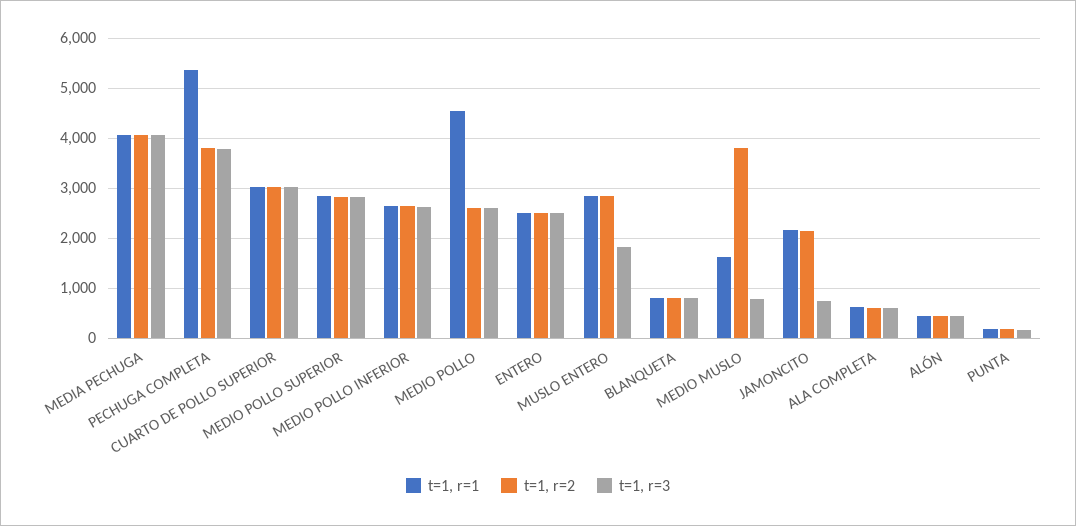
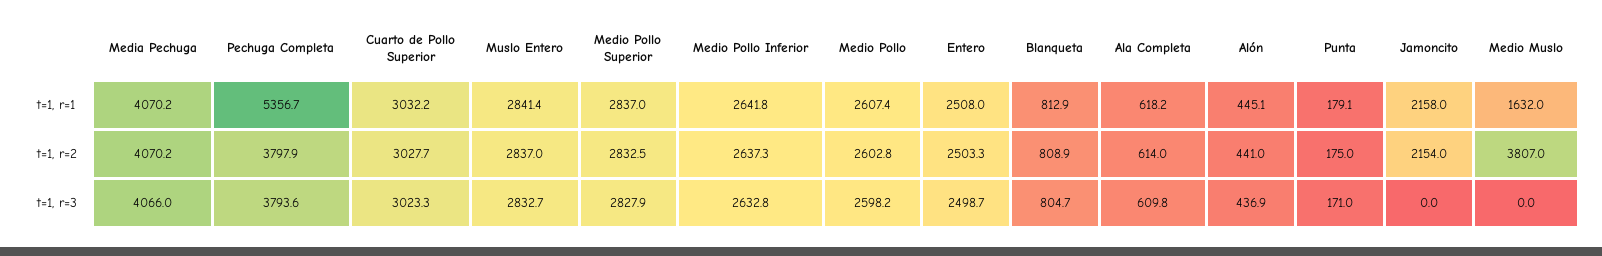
t=1, r=1, MEDIO POLLO: 4600 -> 2607.4
t=1, r=3, MUSLO ENTERO: 1800 -> 2832.7
t=1, r=3, MEDIO MUSLO: 800 -> 0
t=1, r=3, JAMONCITO: 800 -> 0

